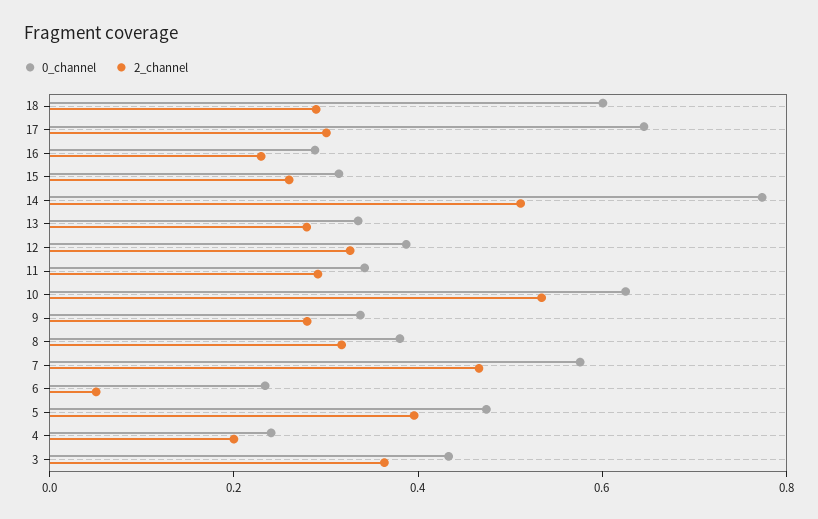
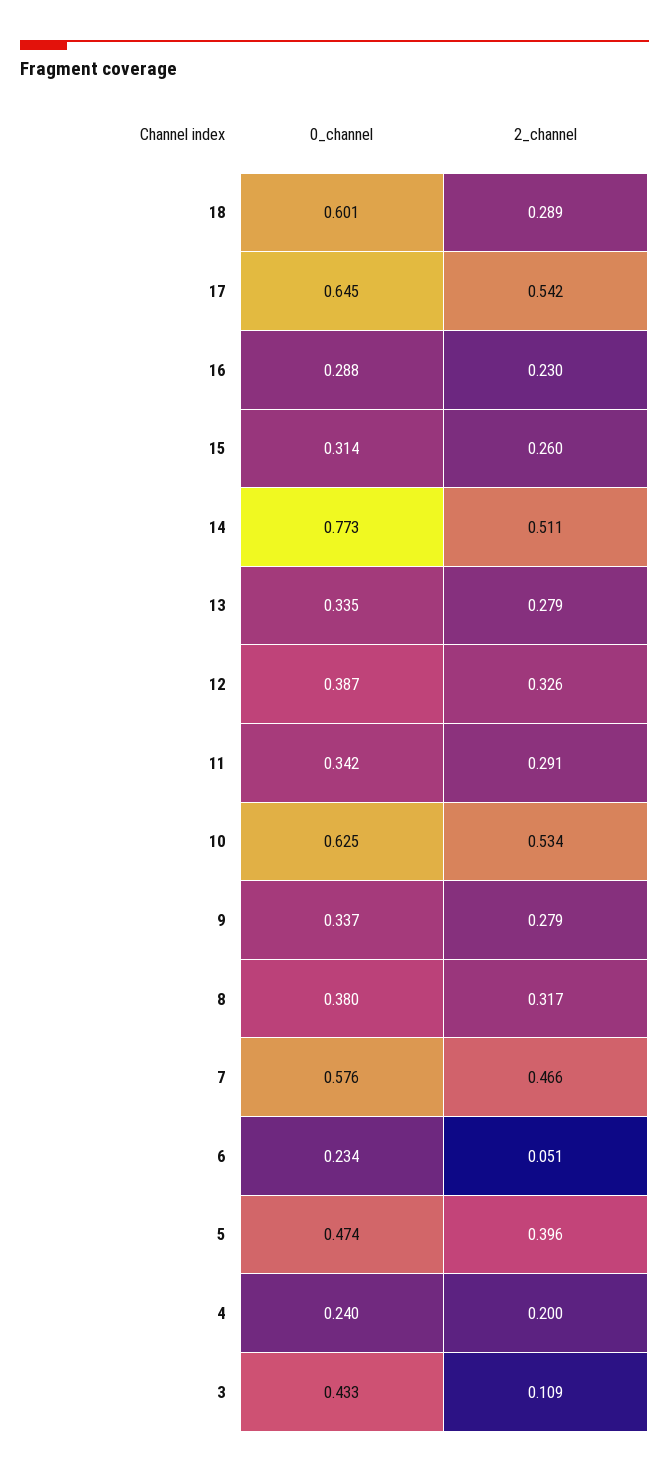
2_channel, 17: 0.3 -> 0.542
2_channel, 3: 0.35 -> 0.109

